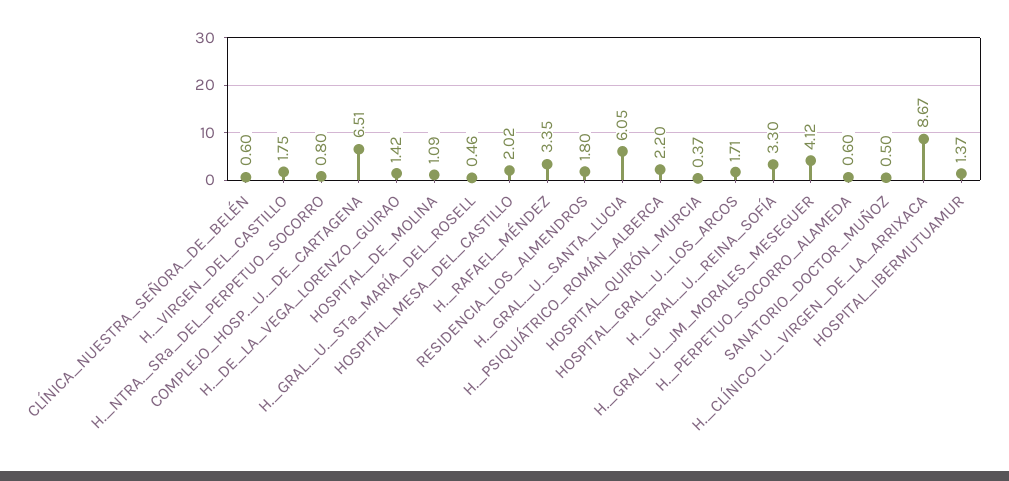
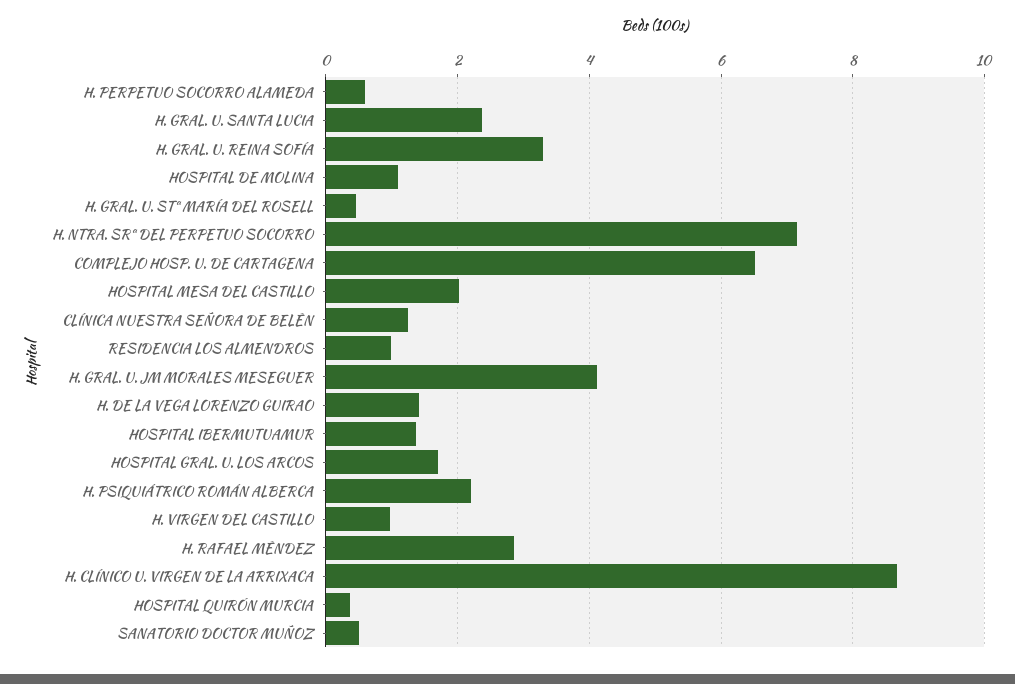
CLÍNICA_NUESTRA_SEÑORA_DE_BELÉN: 0.6 -> 1.2
H._VIRGEN_DEL_CASTILLO: 1.75 -> 1
H._NTRA._SRª_DEL_PERPETUO_SOCORRO: 0.8 -> 7.2
H._RAFAEL_MÉNDEZ: 3.35 -> 2.8
RESIDENCIA_LOS_ALMENDROS: 1.8 -> 1
H._GRAL._U._SANTA_LUCIA: 6.05 -> 2.4

